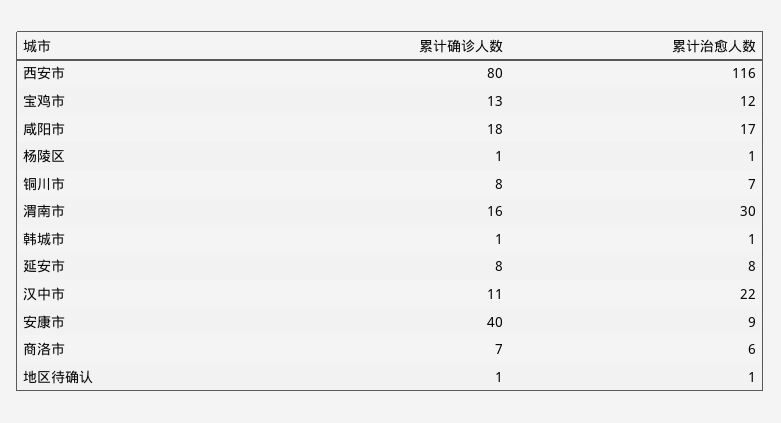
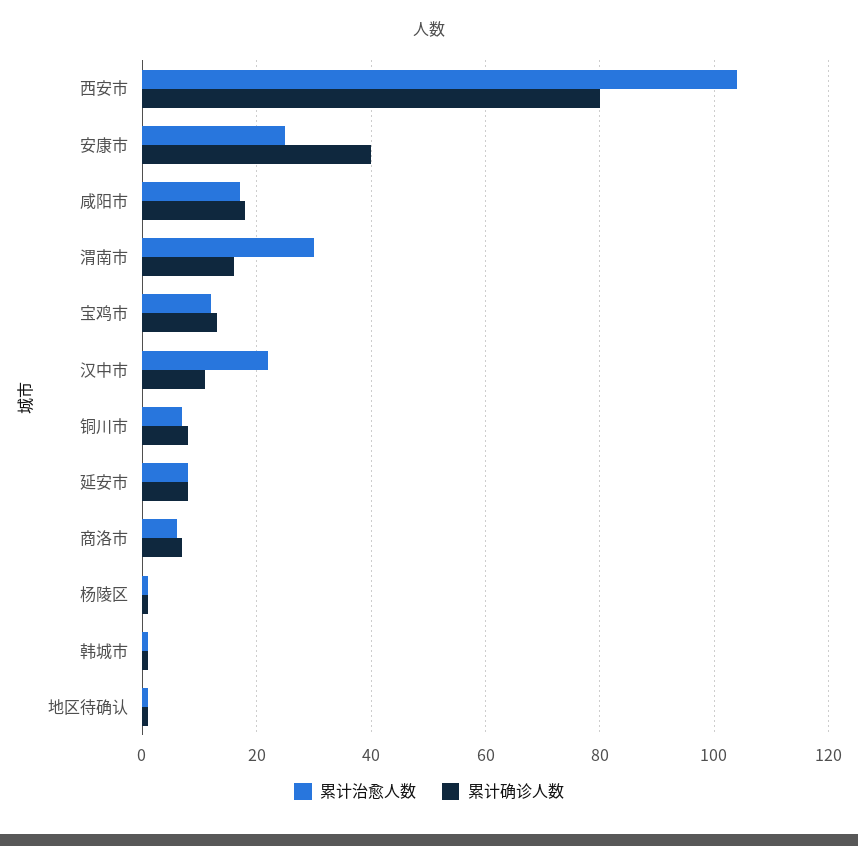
累计治愈人数, 西安市: 116 -> 105
累计治愈人数, 安康市: 9 -> 25

